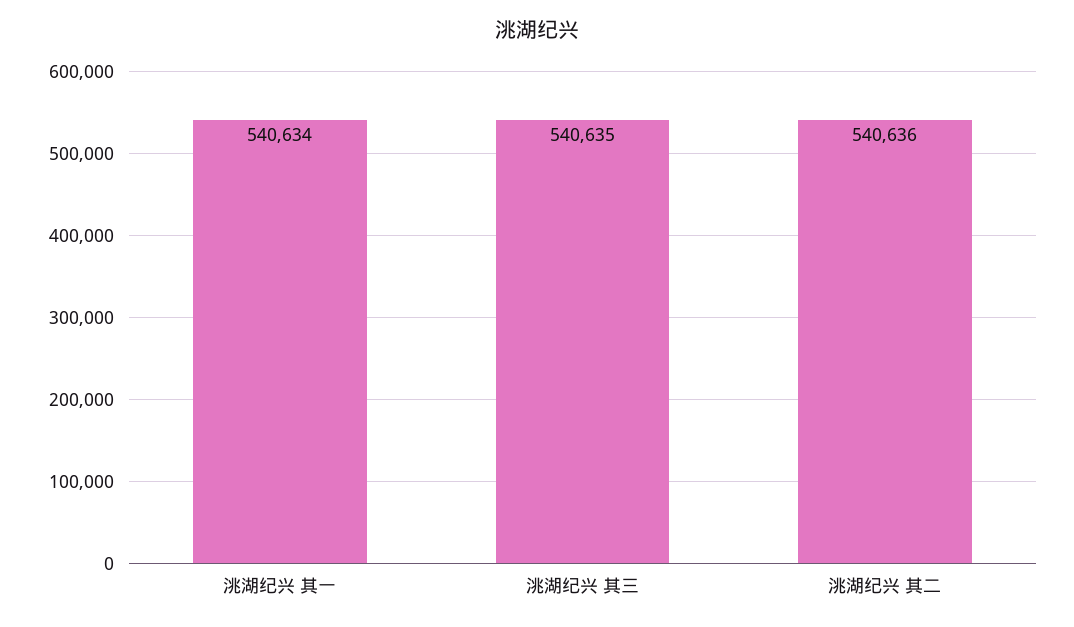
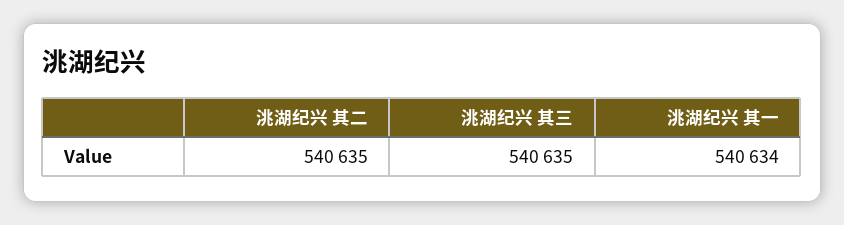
洮湖纪兴 其二: 540636 -> 540635

